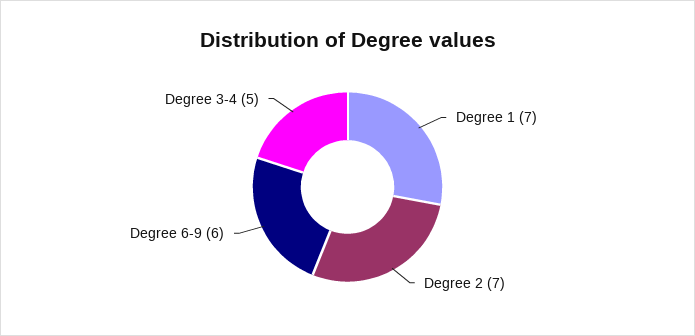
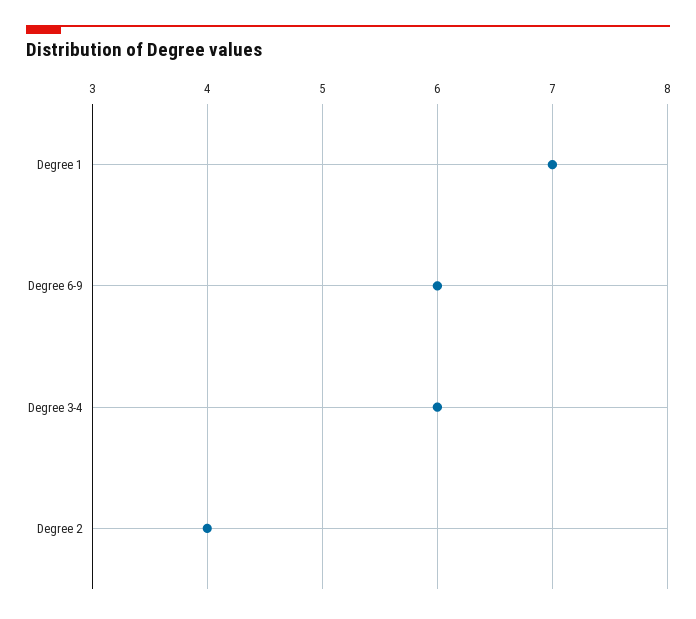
Degree 2: 7 -> 4
Degree 3-4: 5 -> 6

